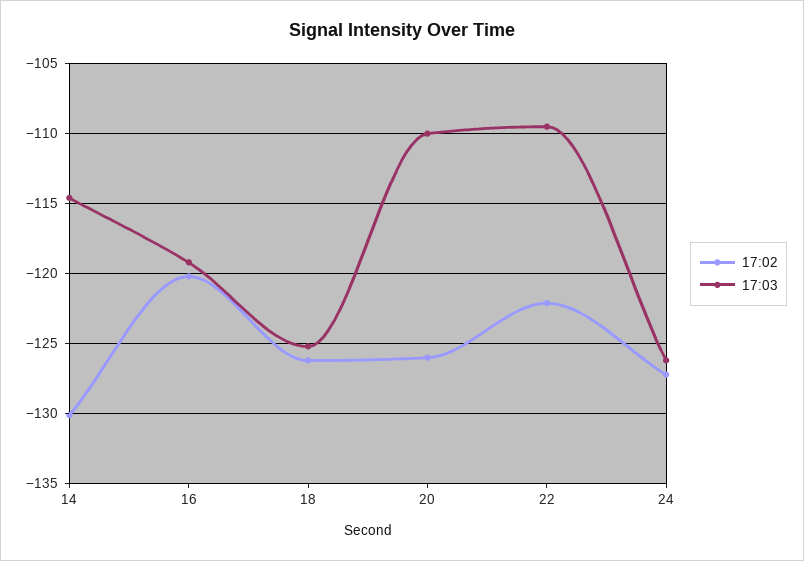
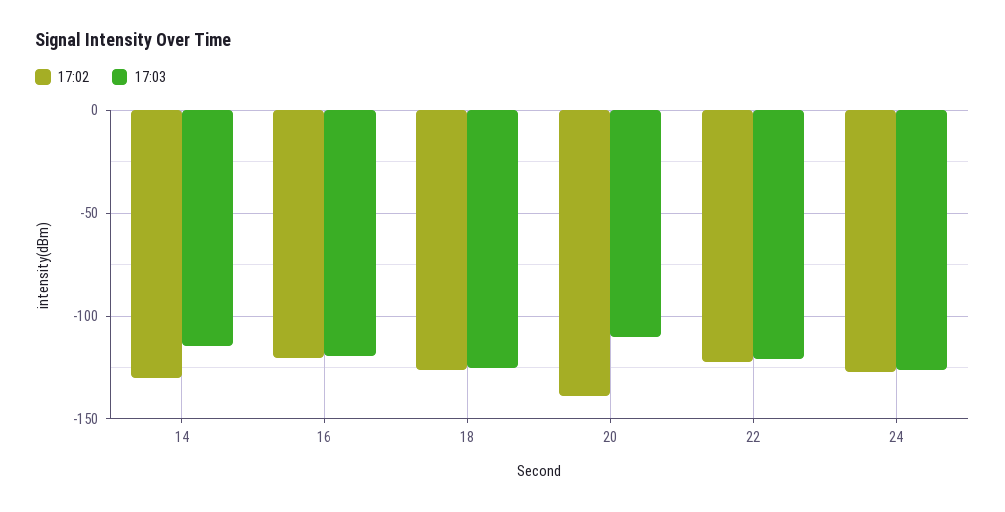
17:02, 20: -126 -> -140
17:03, 22: -109.5 -> -120

